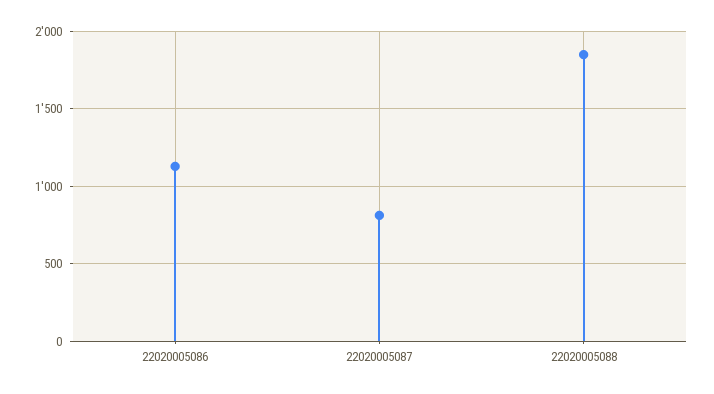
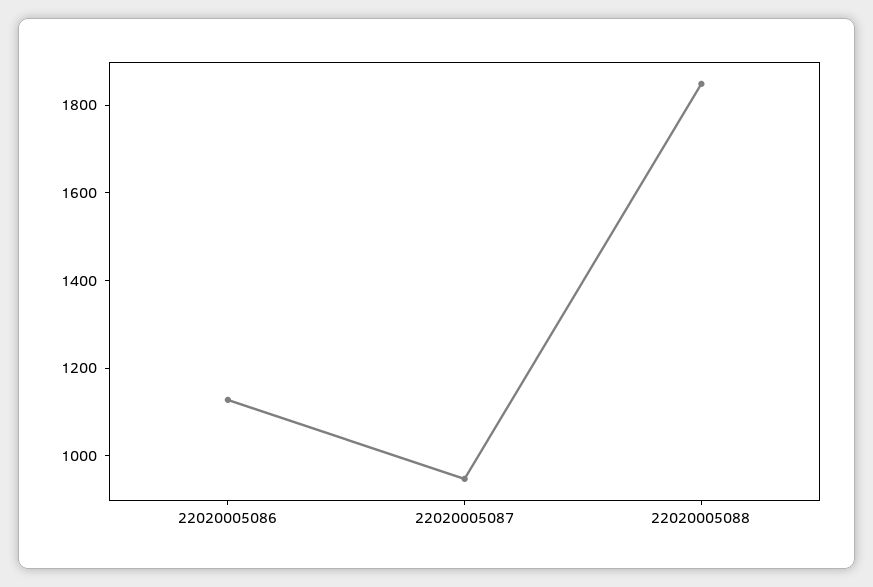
22020005087: 800 -> 950

